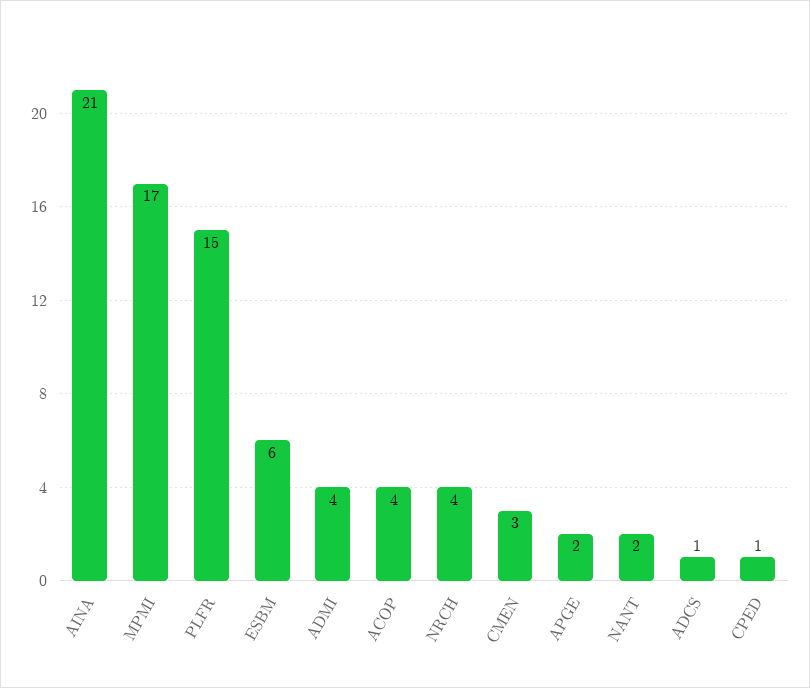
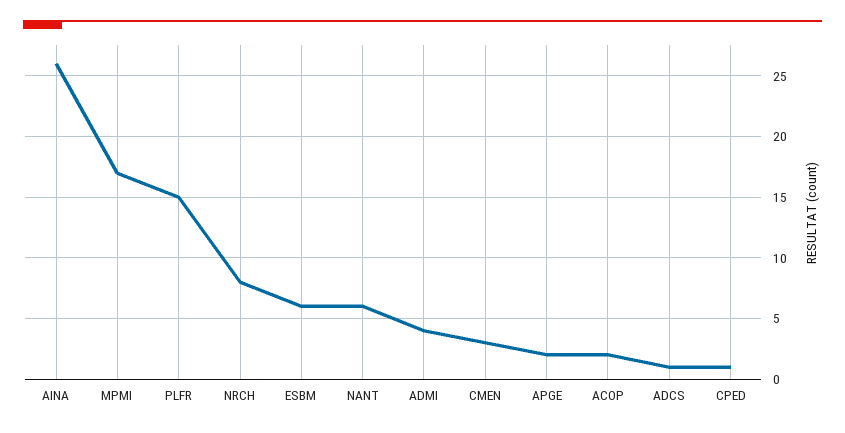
AINA: 21 -> 26
ACOP: 4 -> 2
NRCH: 4 -> 8
NANT: 2 -> 6

